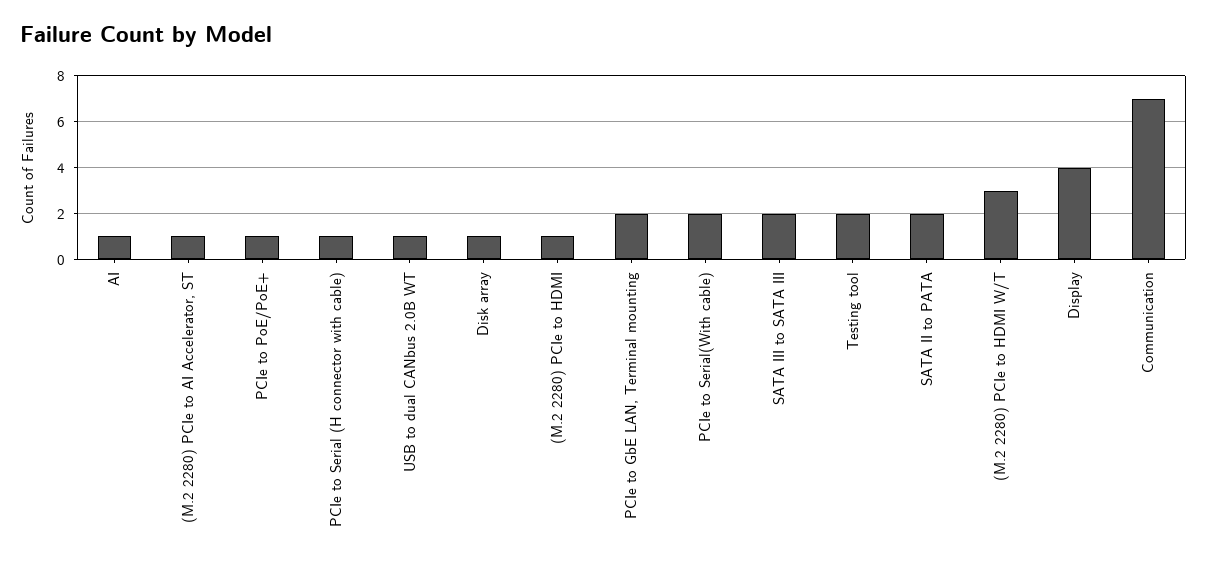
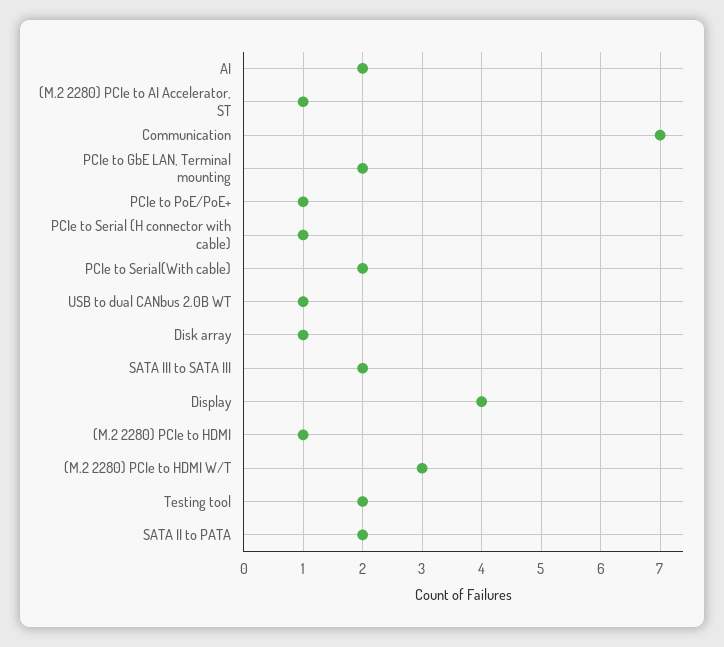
AI: 1 -> 2

